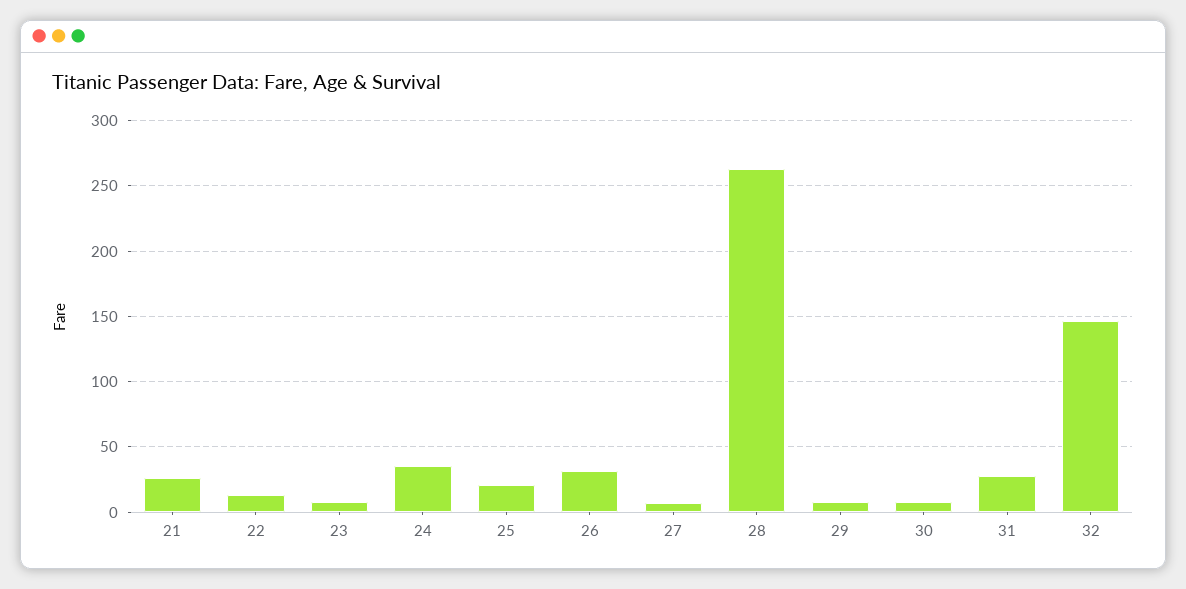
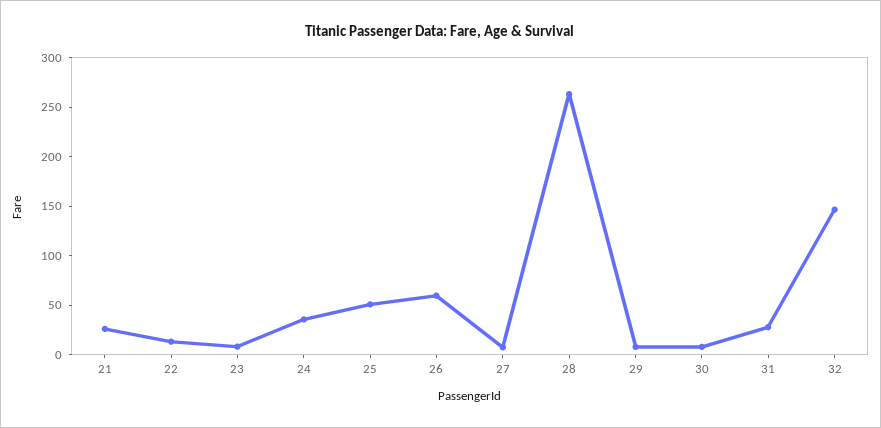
25: 20 -> 50
26: 30 -> 60

